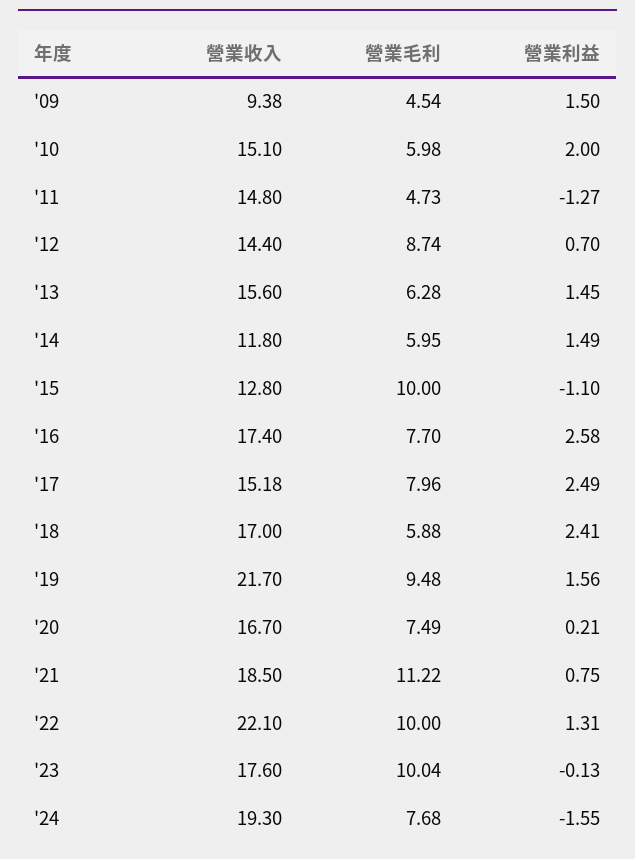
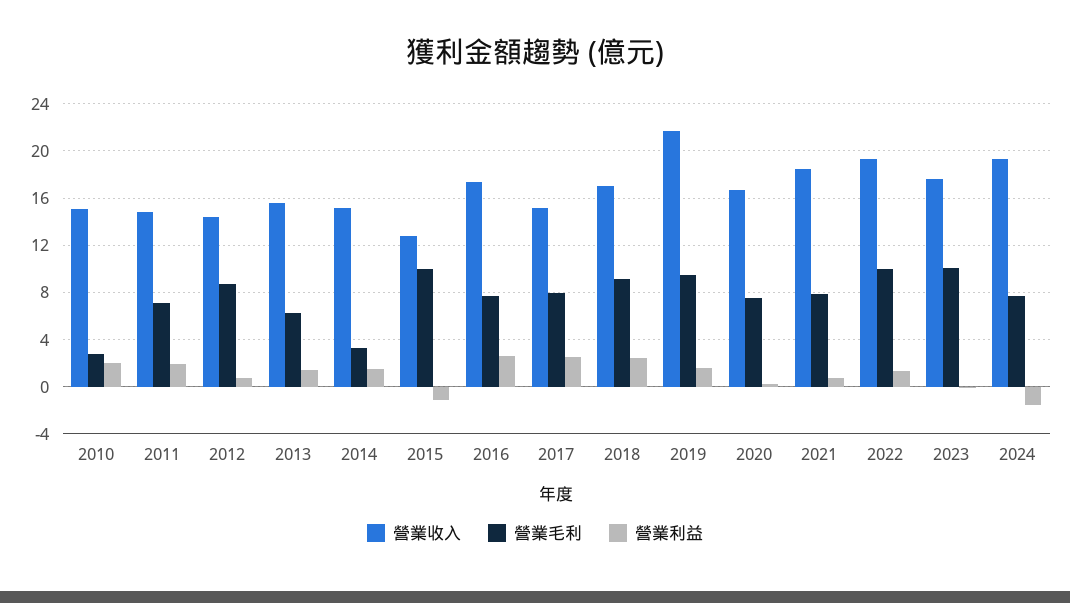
營業收入, '09: 9.38 -> none
營業毛利, '09: 4.54 -> none
營業利益, '09: 1.5 -> none
營業毛利, '10: 5.98 -> 3
營業毛利, '11: 4.73 -> 7
營業利益, '11: -1.27 -> 2
營業收入, '14: 11.8 -> 15
營業毛利, '14: 5.95 -> 3
營業毛利, '18: 5.88 -> 9
營業毛利, '21: 11.22 -> 8
營業收入, '22: 22.1 -> 19

